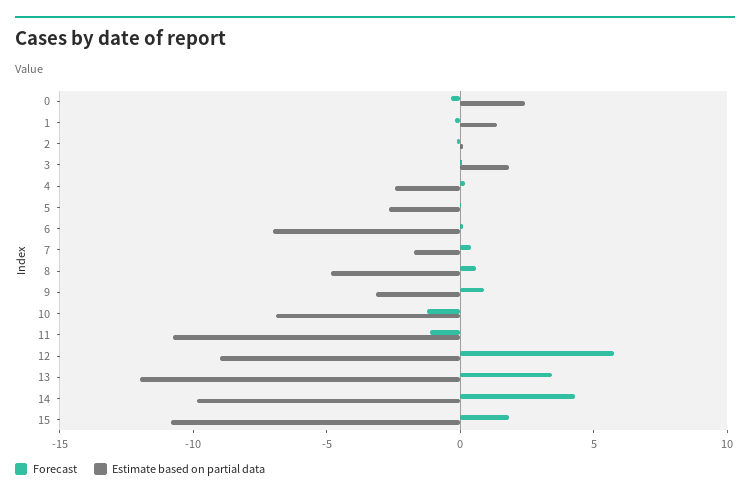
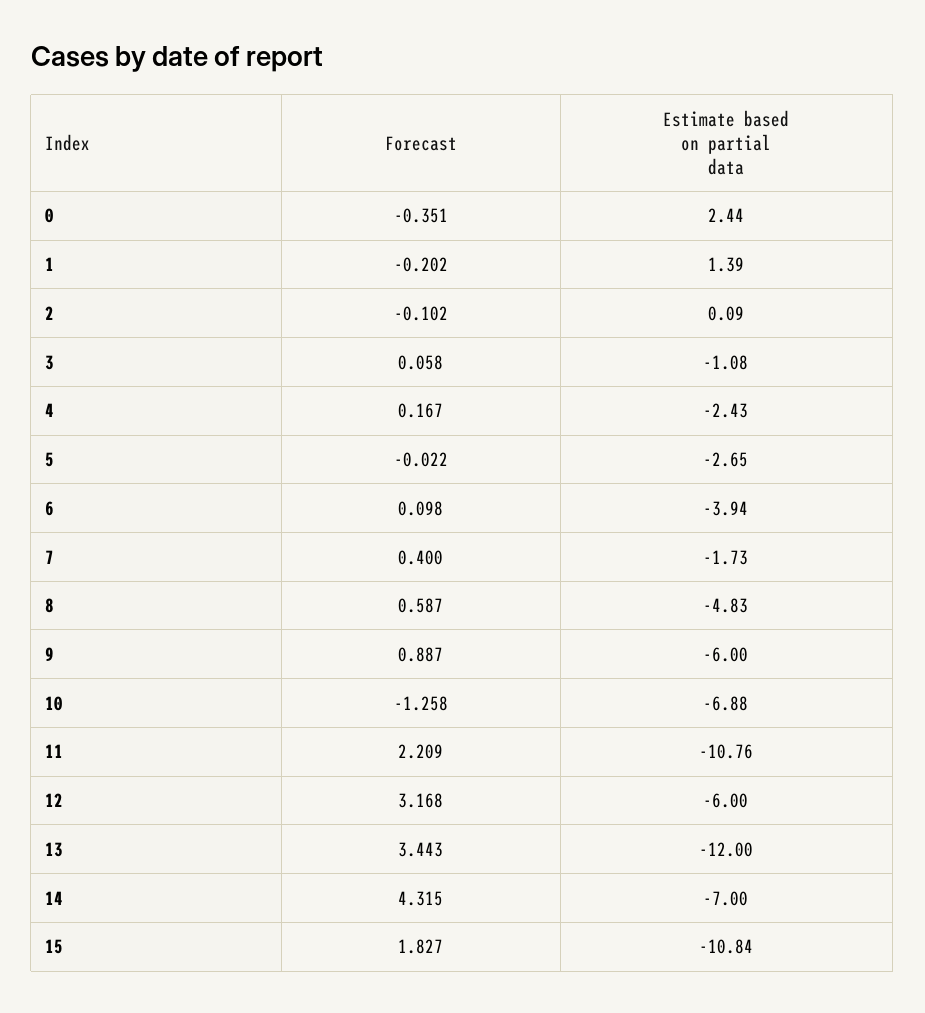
Estimate based on partial data, 3: 2 -> -1.08
Estimate based on partial data, 6: -7 -> -3.94
Estimate based on partial data, 9: -3 -> -6
Forecast, 11: -1 -> 2.209
Forecast, 12: 6 -> 3.168
Estimate based on partial data, 12: -9 -> -6
Estimate based on partial data, 14: -10 -> -7

